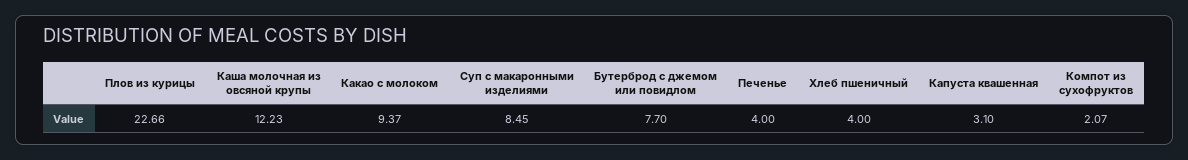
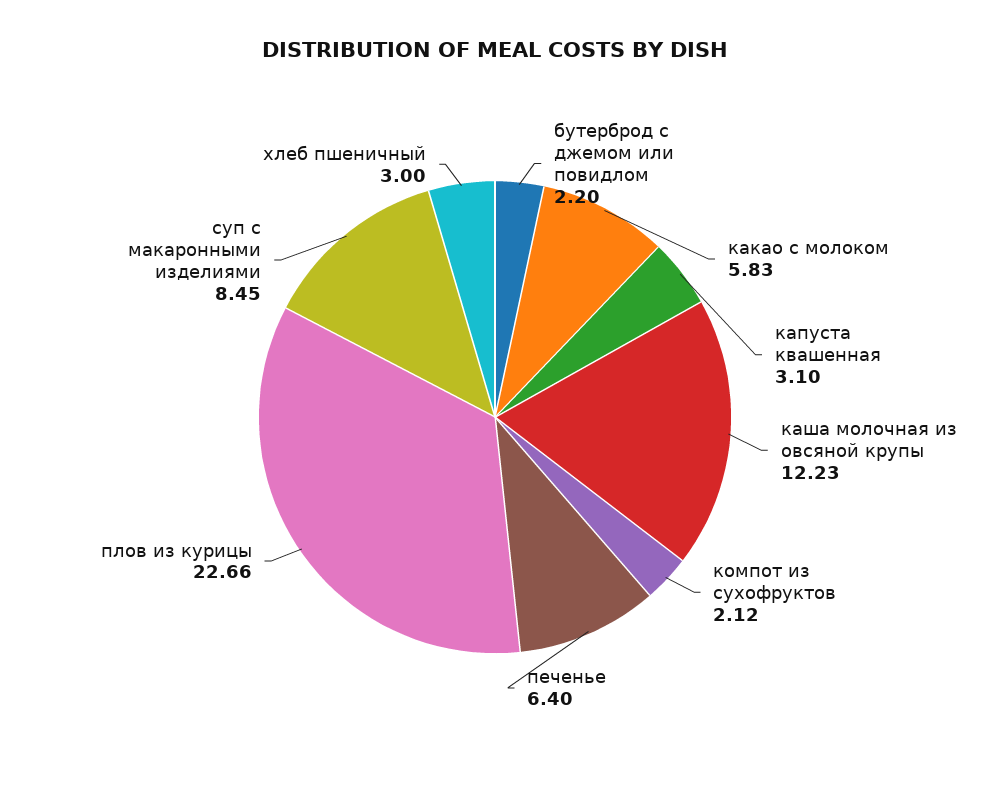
Какао с молоком: 9.37 -> 5.83
Бутерброд с джемом или повидлом: 7.7 -> 2.2
Печенье: 4 -> 6.4
Хлеб пшеничный: 4 -> 3
Компот из сухофруктов: 2.07 -> 2.12

